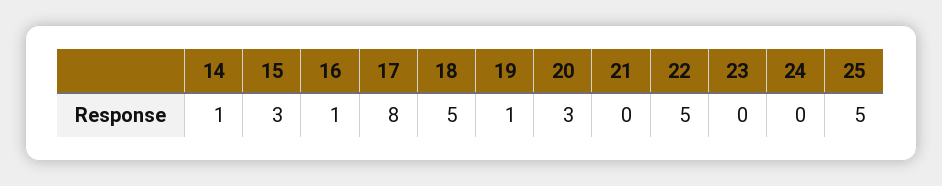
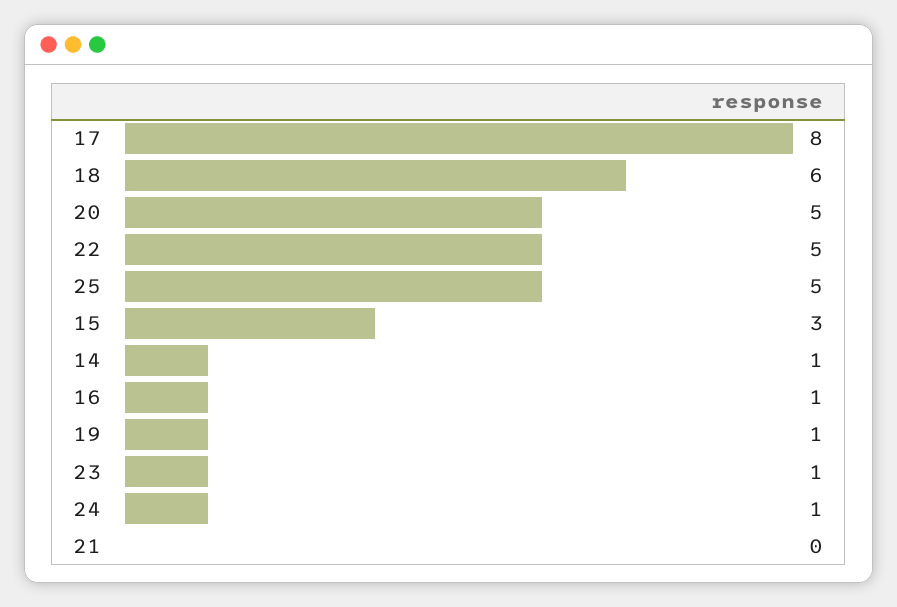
18: 5 -> 6
20: 3 -> 5
23: 0 -> 1
24: 0 -> 1

